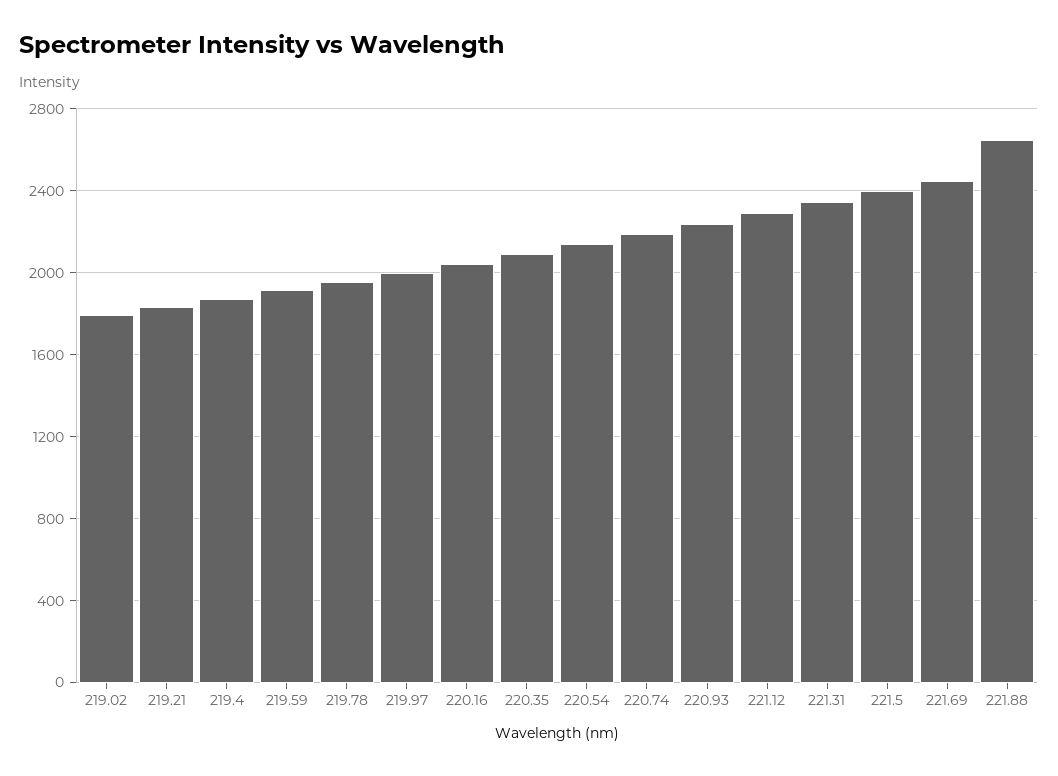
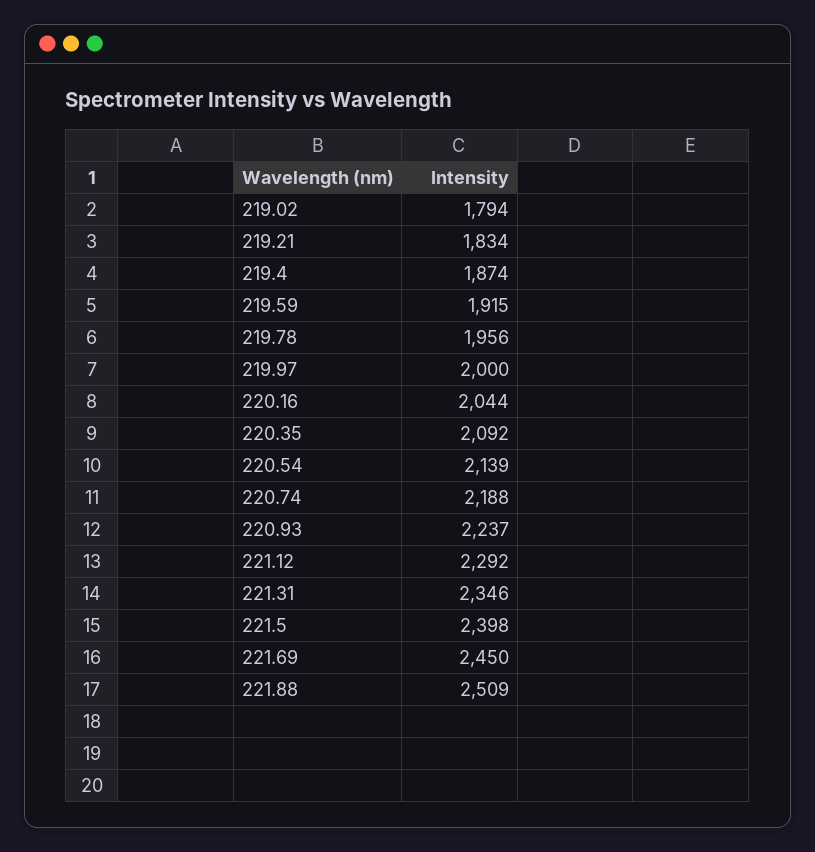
221.88: 2650 -> 2509

